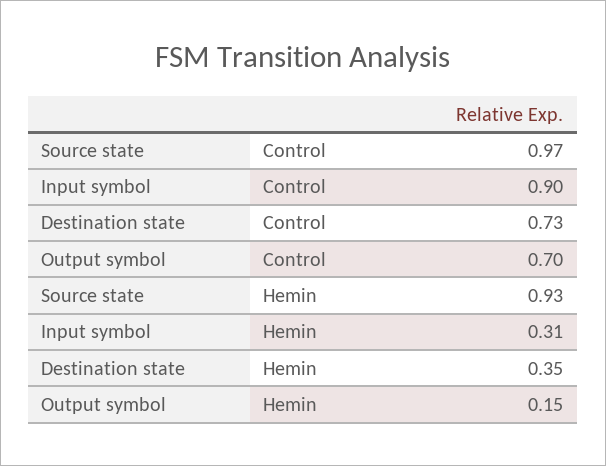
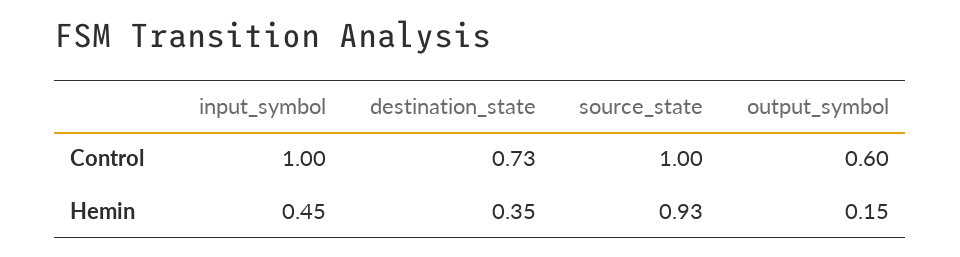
Source state, Control: 0.97 -> 1
Input symbol, Control: 0.9 -> 1
Output symbol, Control: 0.7 -> 0.6
Input symbol, Hemin: 0.31 -> 0.45

